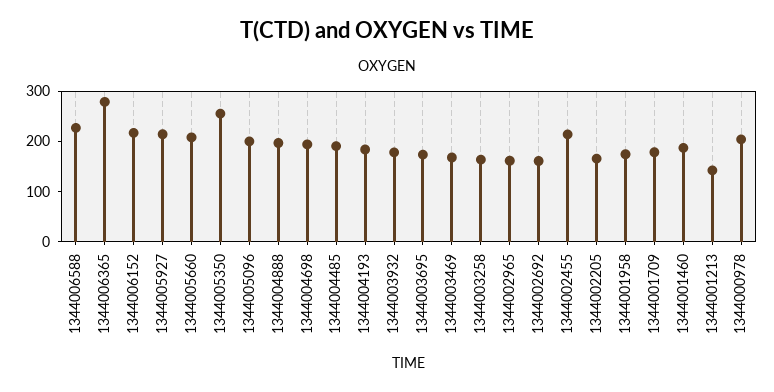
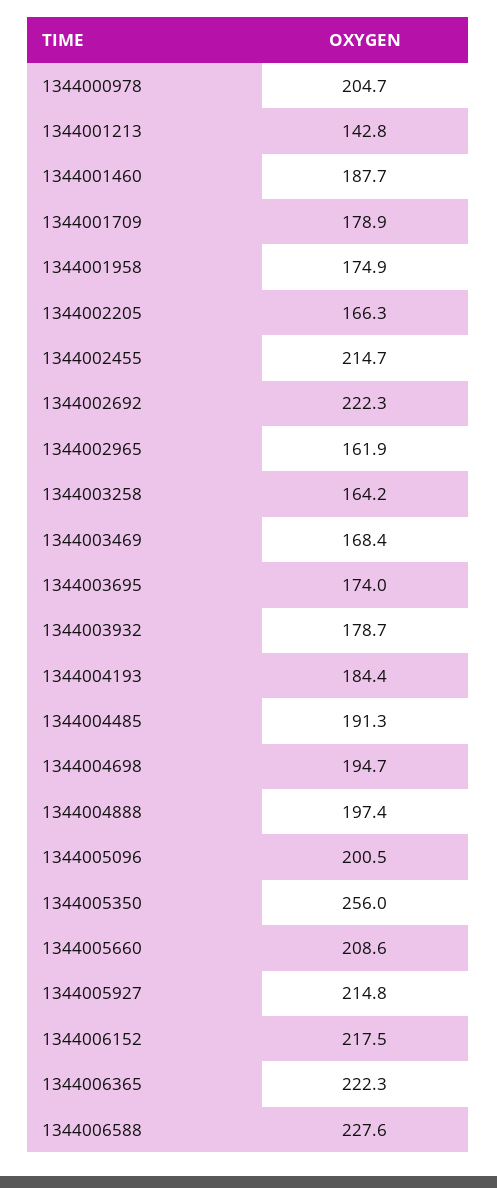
1344006365: 280 -> 222.3
1344002692: 160 -> 222.3

